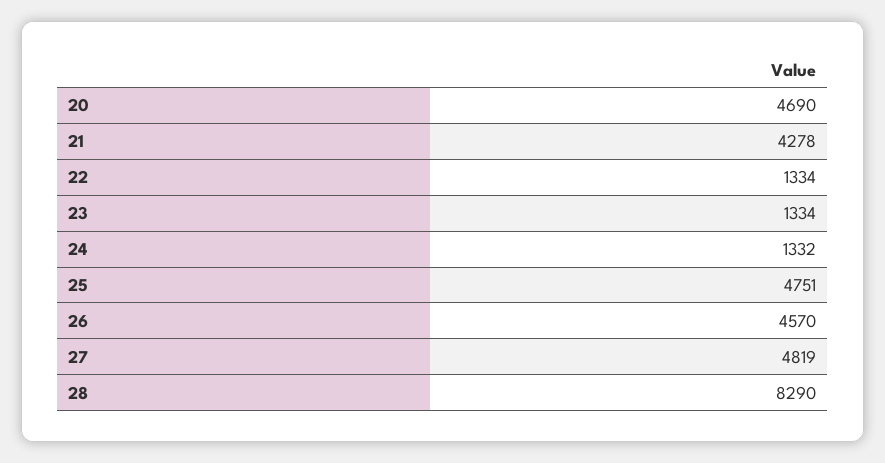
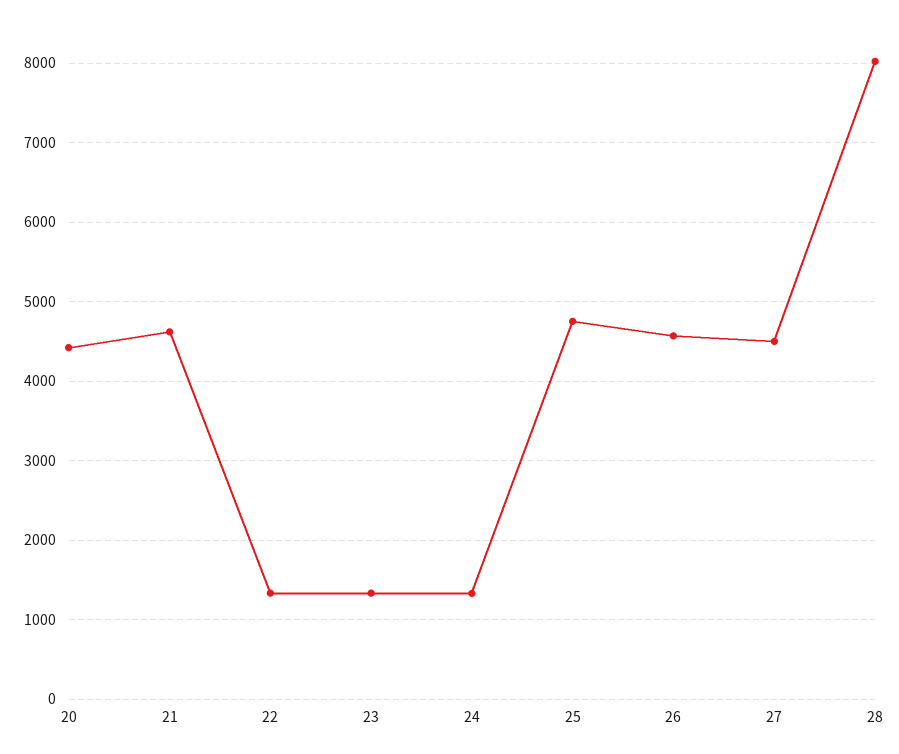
20: 4690 -> 4400
21: 4278 -> 4600
27: 4819 -> 4500
28: 8290 -> 8000

